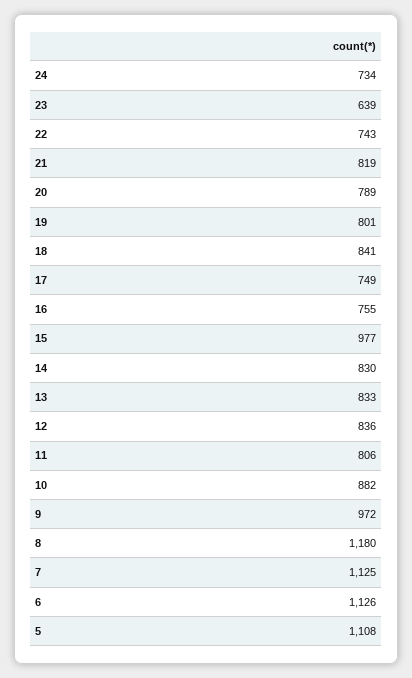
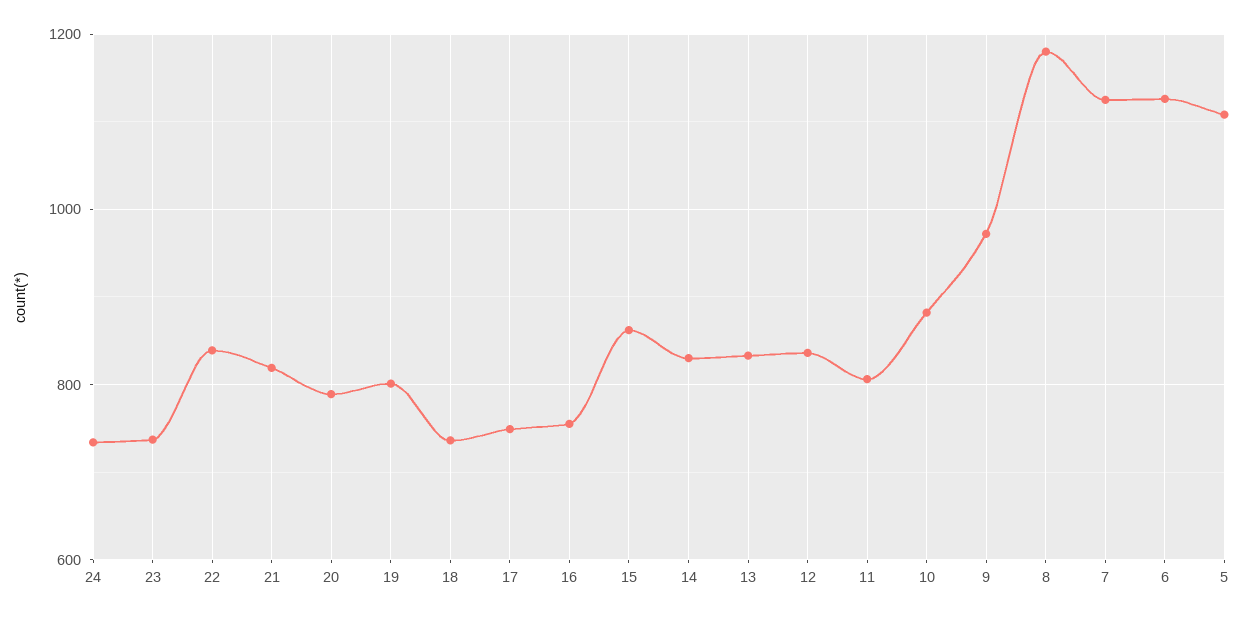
23: 639 -> 740
22: 743 -> 840
18: 841 -> 740
15: 977 -> 860

